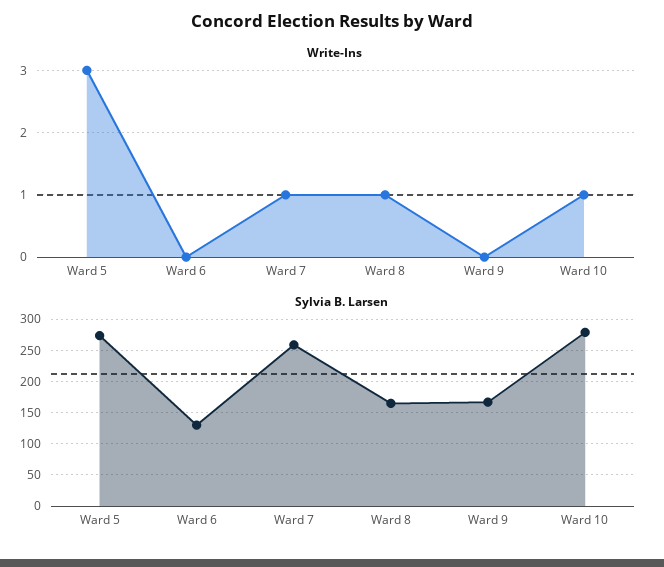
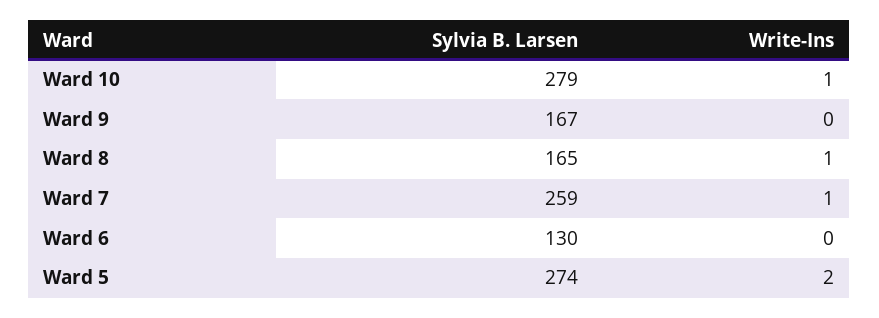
Write-Ins, Ward 5: 3 -> 2

